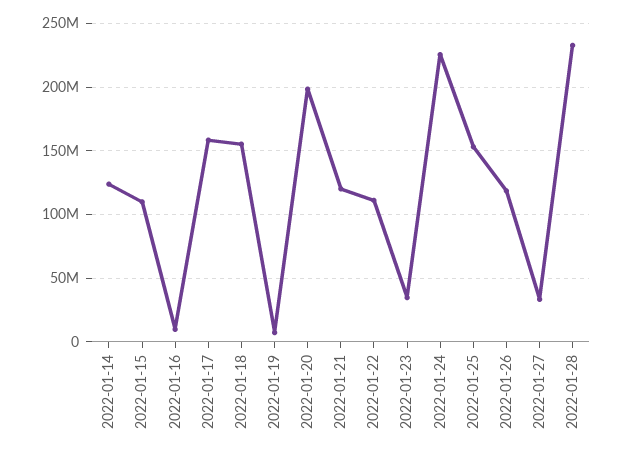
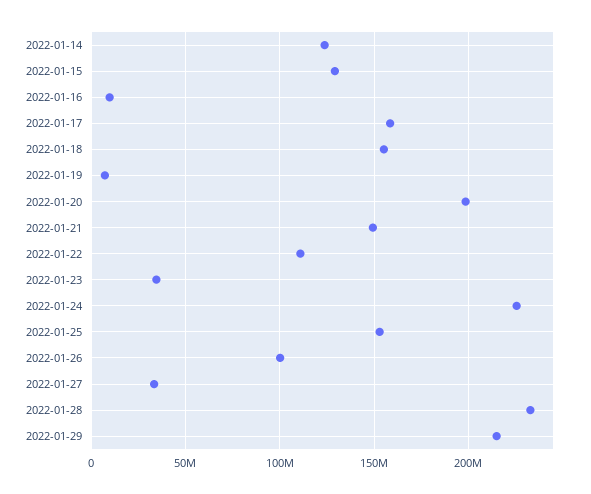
2022-01-15: 110000000 -> 130000000
2022-01-21: 120000000 -> 150000000
2022-01-26: 120000000 -> 100000000
2022-01-29: none -> 215000000

